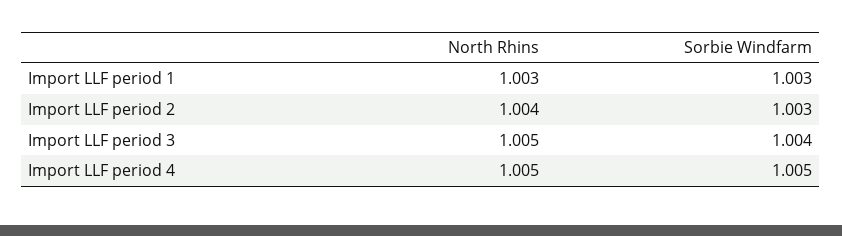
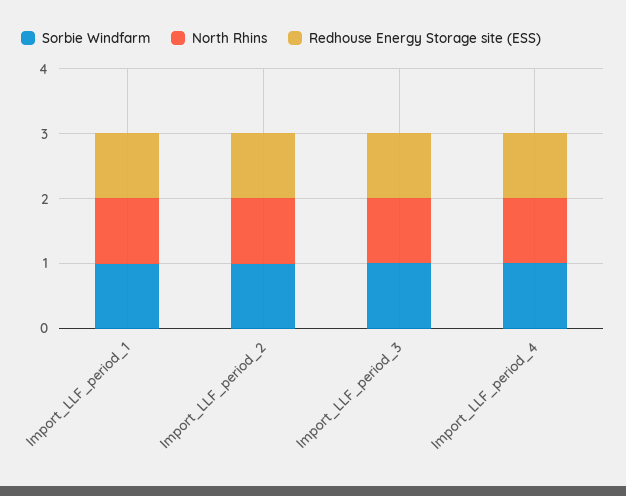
Redhouse Energy Storage site (ESS), Import LLF period 1: none -> 1
Redhouse Energy Storage site (ESS), Import LLF period 2: none -> 1
Redhouse Energy Storage site (ESS), Import LLF period 3: none -> 1
Redhouse Energy Storage site (ESS), Import LLF period 4: none -> 1

